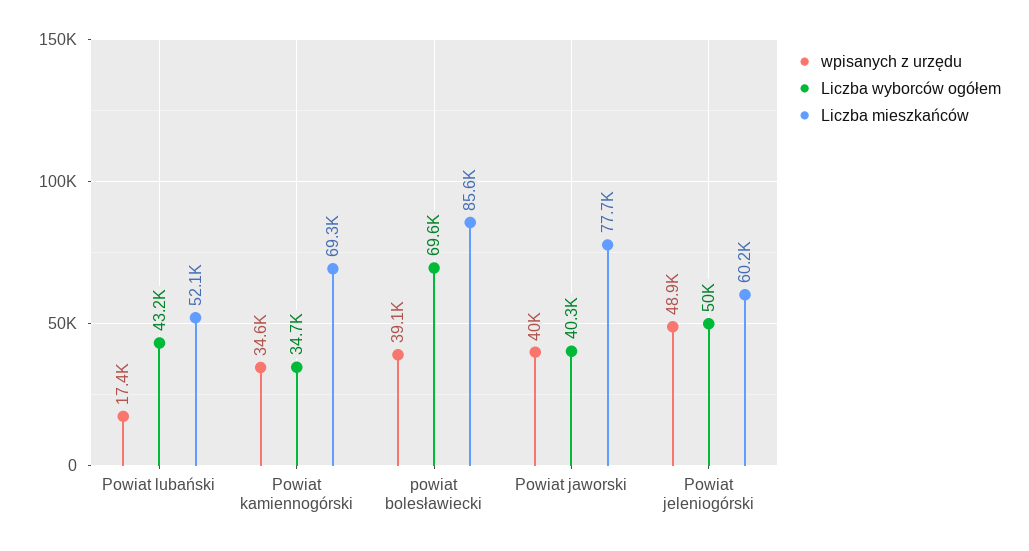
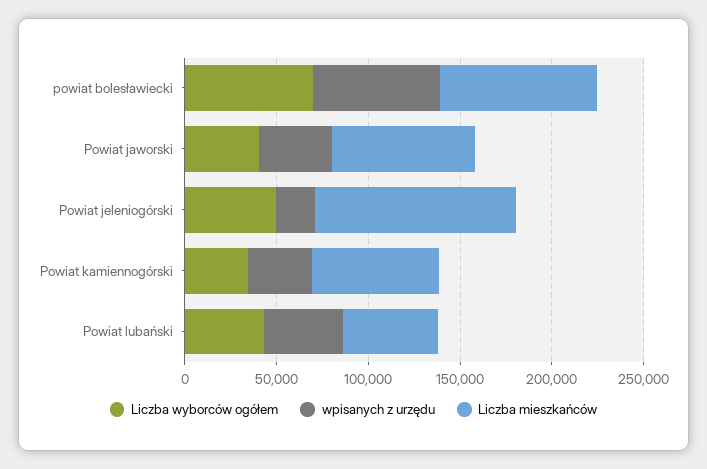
wpisanych z urzędu, Powiat lubański: 17400 -> 40000
wpisanych z urzędu, powiat bolesławiecki: 39100 -> 70000
wpisanych z urzędu, Powiat jeleniogórski: 48900 -> 20000
Liczba mieszkańców, Powiat jeleniogórski: 60200 -> 110000

